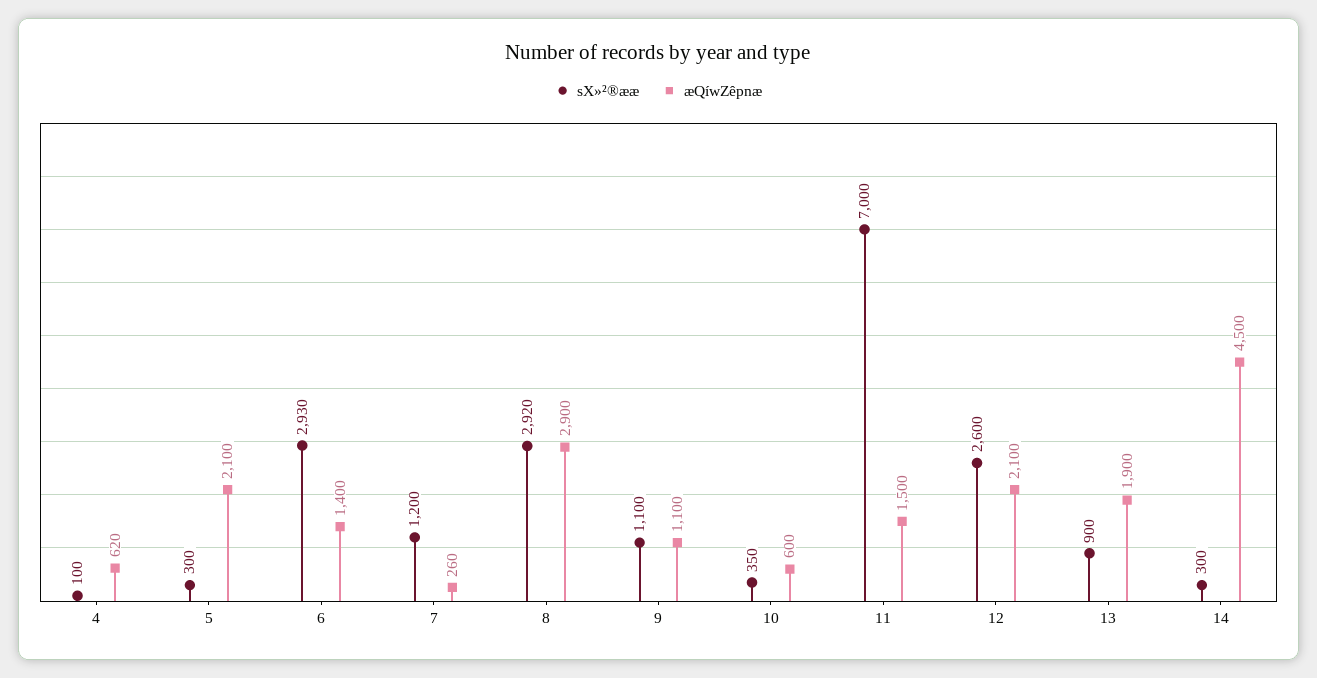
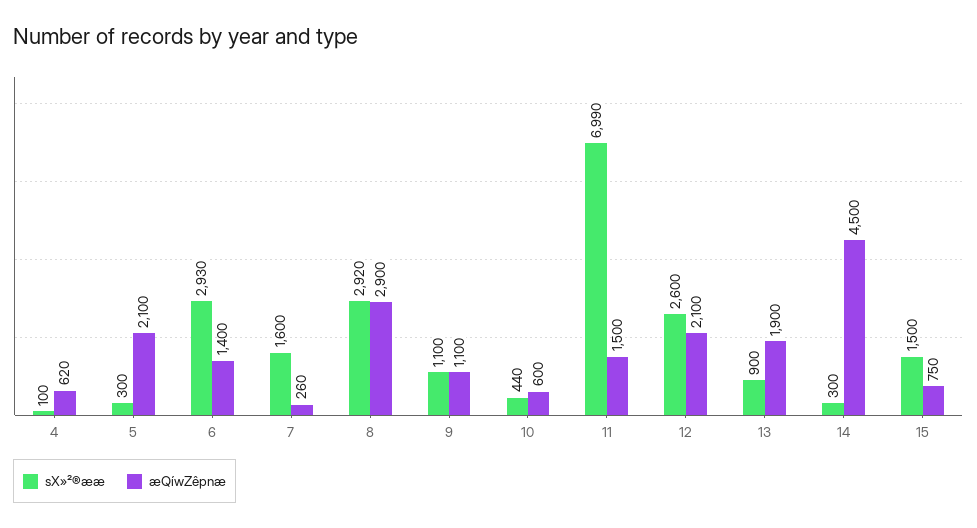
sX»²®ææ, 7: 1200 -> 1600
sX»²®ææ, 10: 350 -> 440
sX»²®ææ, 11: 7000 -> 6990
sX»²®ææ, 15: none -> 1500
æQíwZêpnæ, 15: none -> 750

